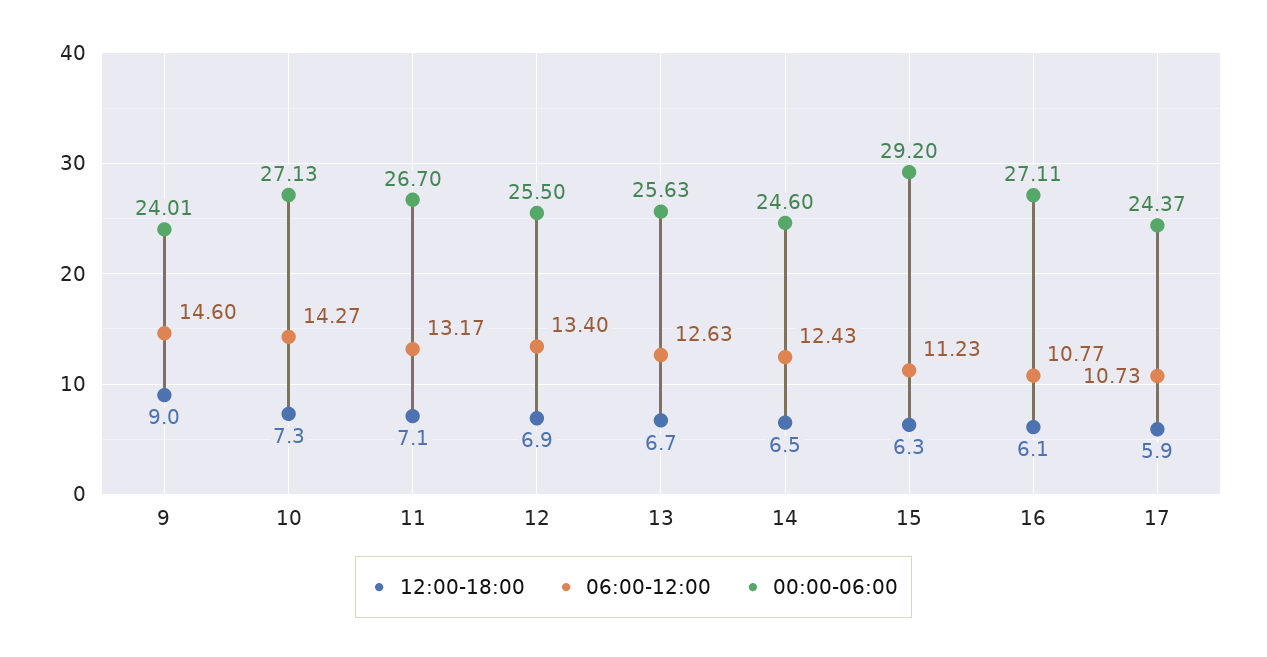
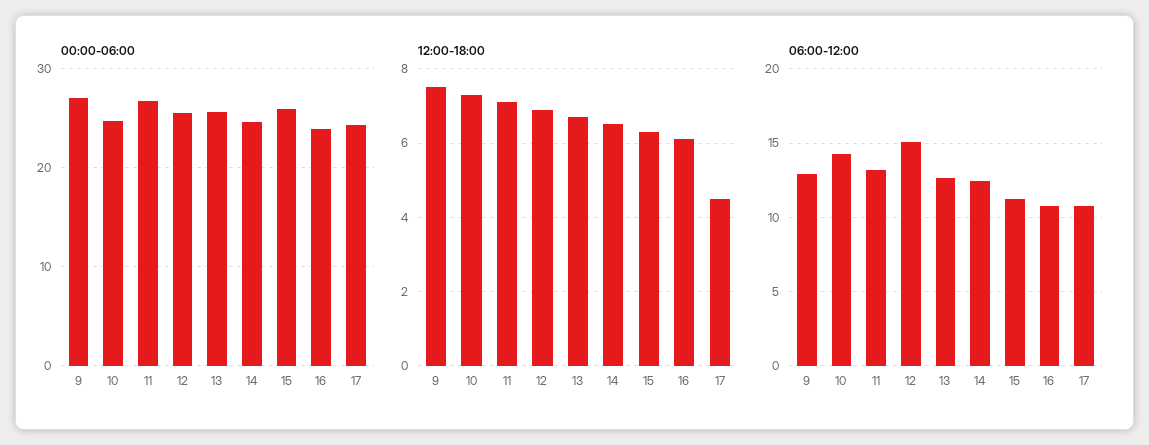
12:00-18:00, 9: 9 -> 7.5
06:00-12:00, 9: 14.6 -> 13
00:00-06:00, 9: 24.01 -> 27
00:00-06:00, 10: 27.13 -> 25
06:00-12:00, 12: 13.4 -> 15
00:00-06:00, 15: 29.2 -> 26
00:00-06:00, 16: 27.11 -> 24
12:00-18:00, 17: 5.9 -> 4.5

